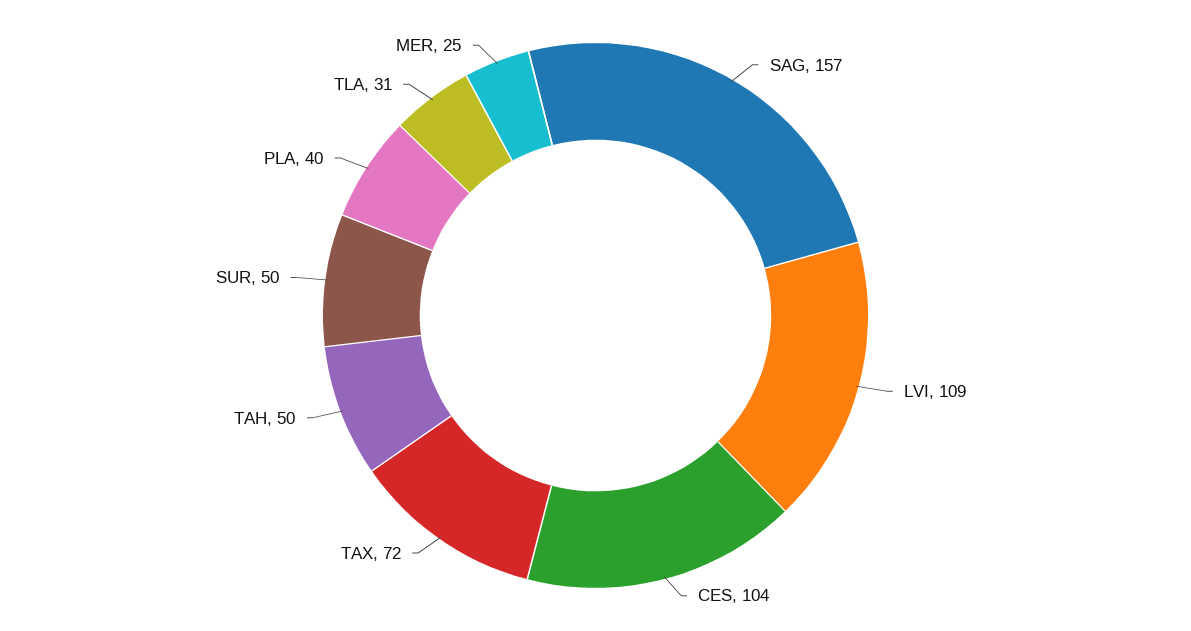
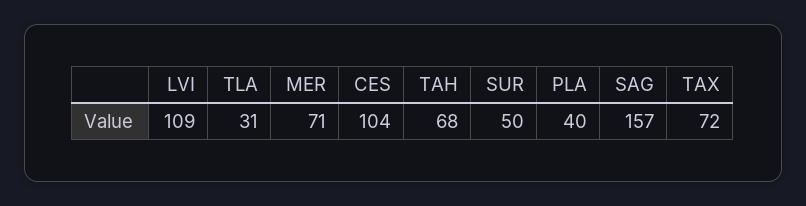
TAH: 50 -> 68
MER: 25 -> 71

